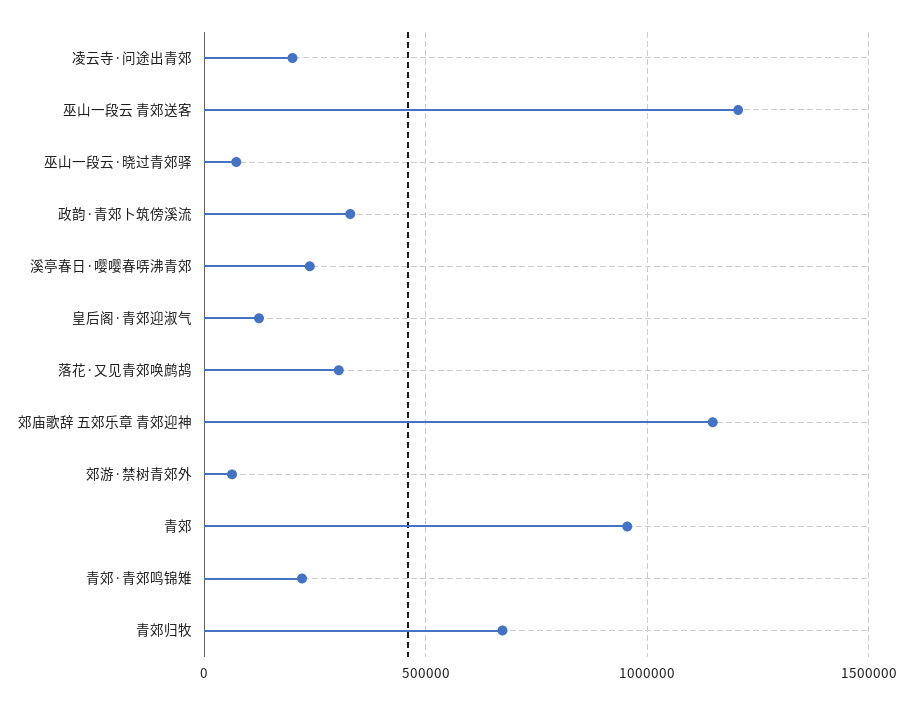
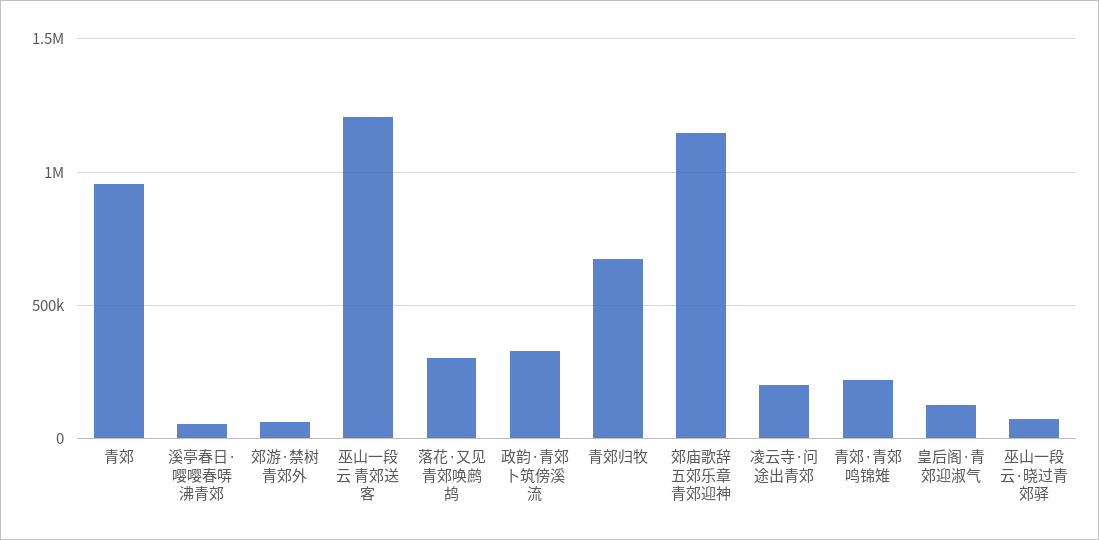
溪亭春日·嘤嘤春哢沸青郊: 250000 -> 50000

